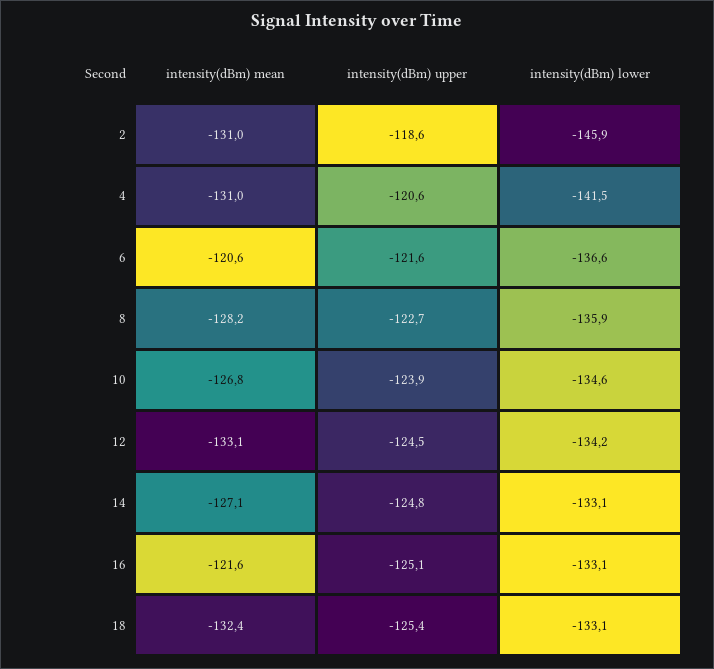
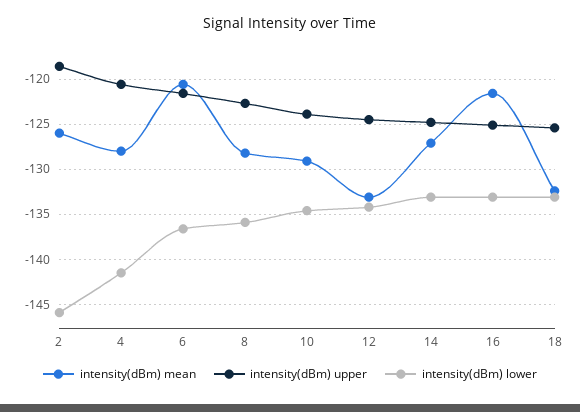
intensity(dBm) mean, 2: -131 -> -126
intensity(dBm) mean, 4: -131 -> -128
intensity(dBm) mean, 10: -126.8 -> -129

